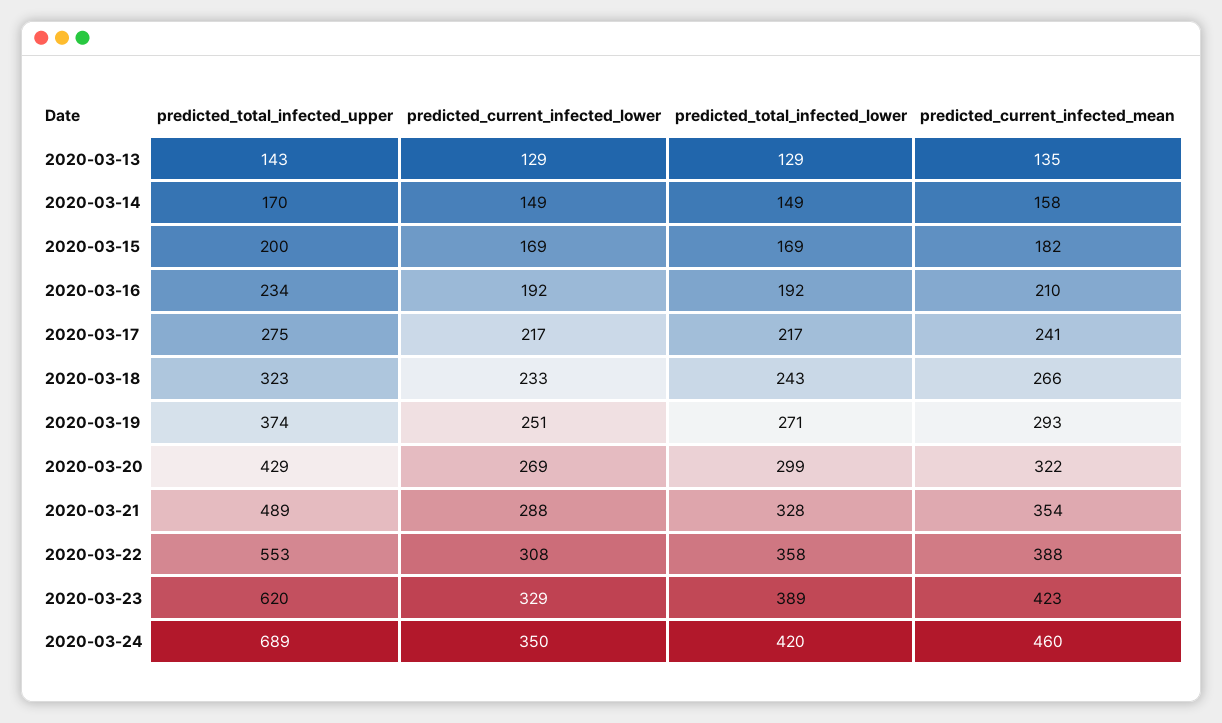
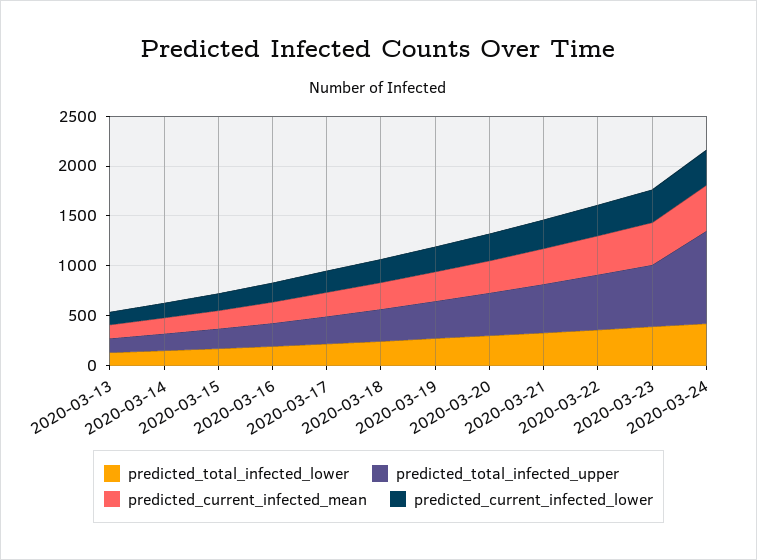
predicted_total_infected_upper, 2020-03-24: 689 -> 900

